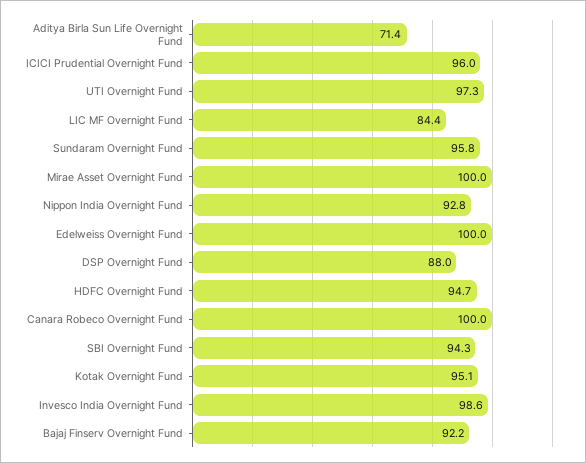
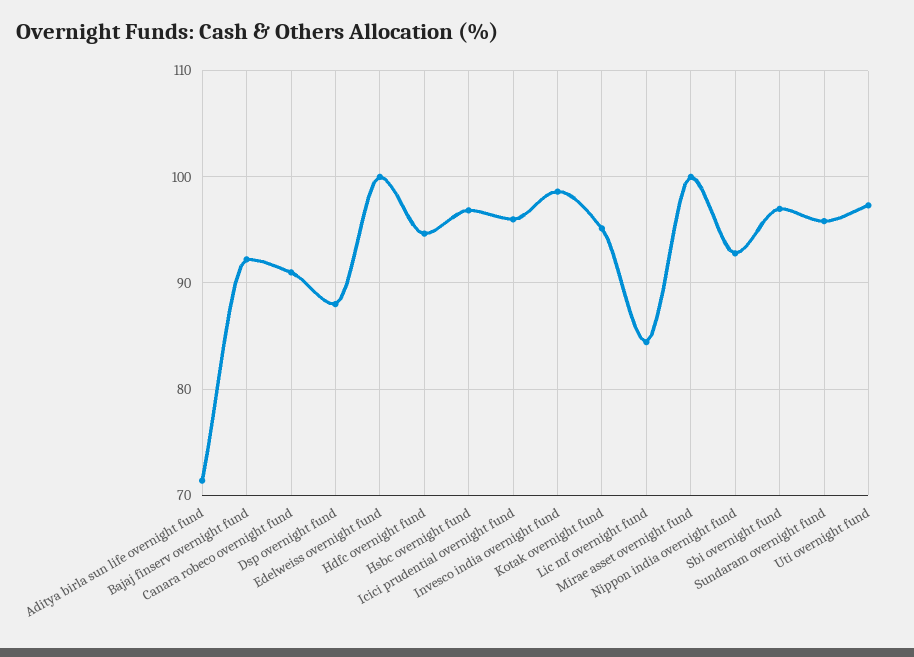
Canara Robeco Overnight Fund: 100 -> 91
SBI Overnight Fund: 94.3 -> 97
Hsbc overnight fund: none -> 97

